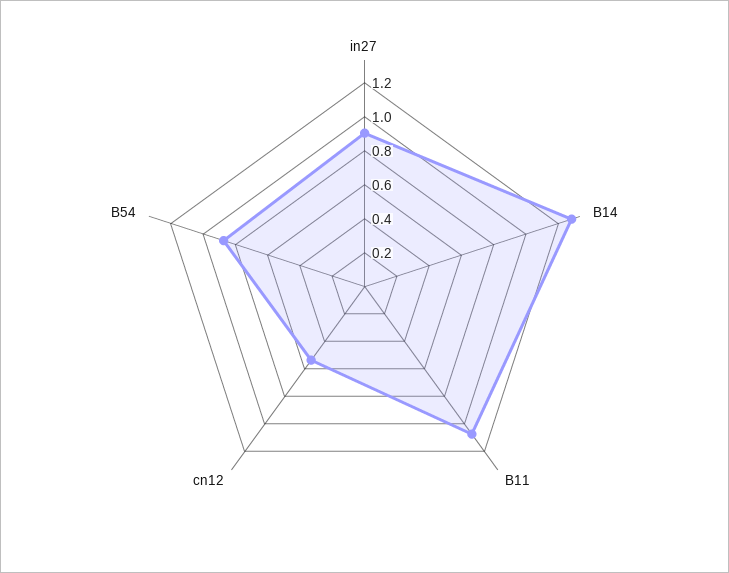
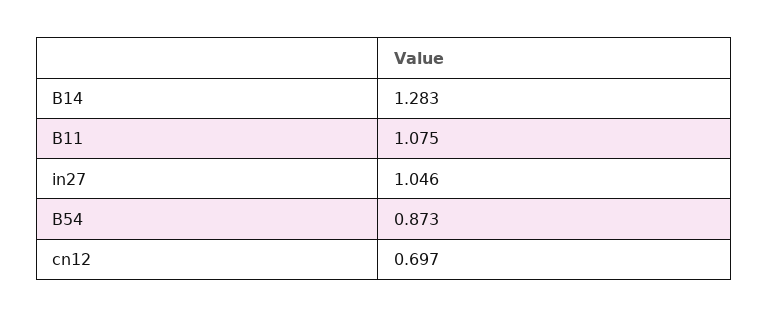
in27: 0.9 -> 1.046
cn12: 0.55 -> 0.697

